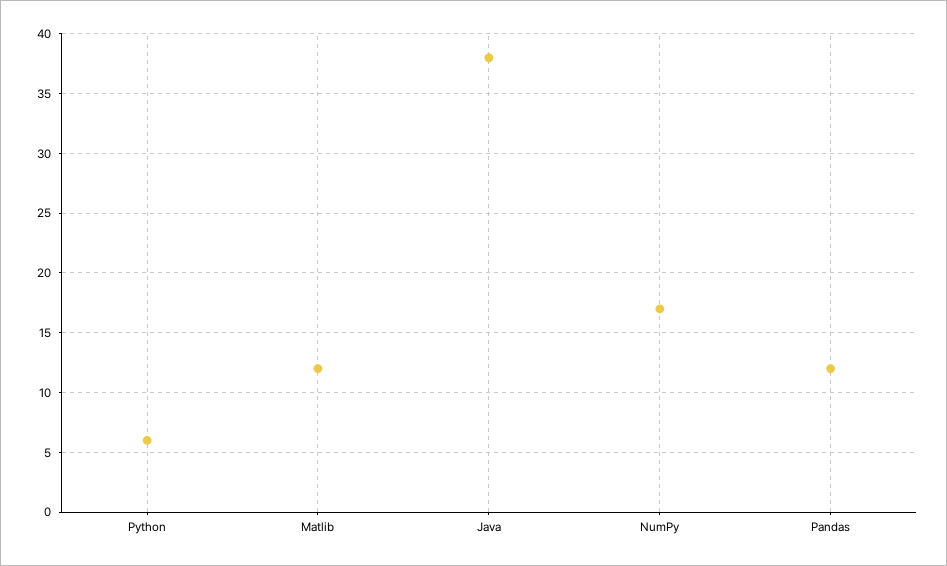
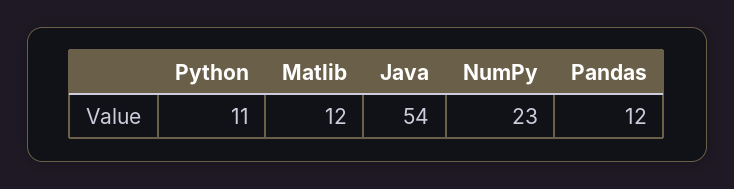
Python: 6 -> 11
Java: 38 -> 54
NumPy: 17 -> 23

